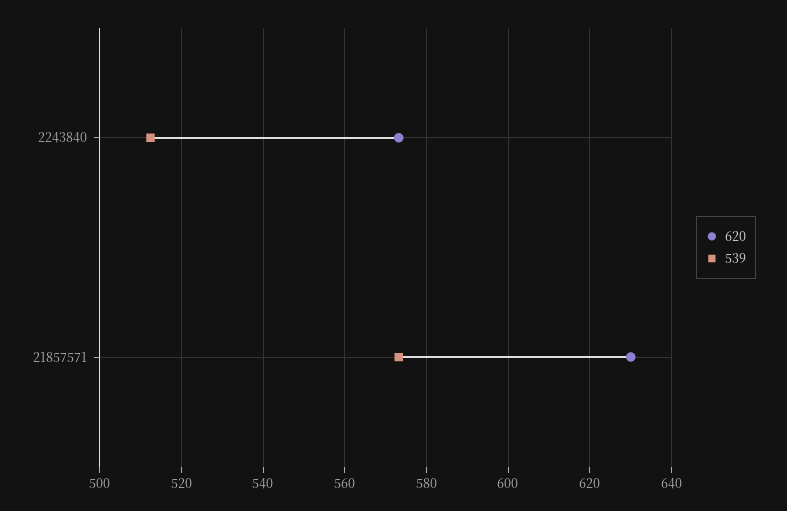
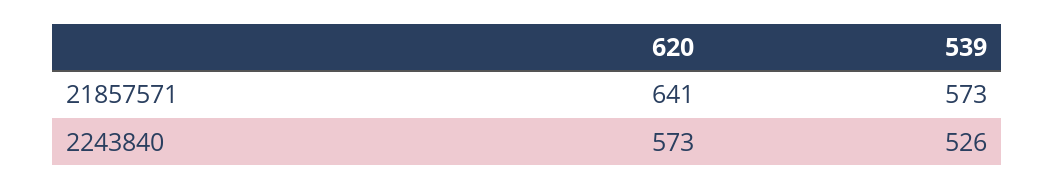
539, 2243840: 512 -> 526
620, 21857571: 630 -> 641

